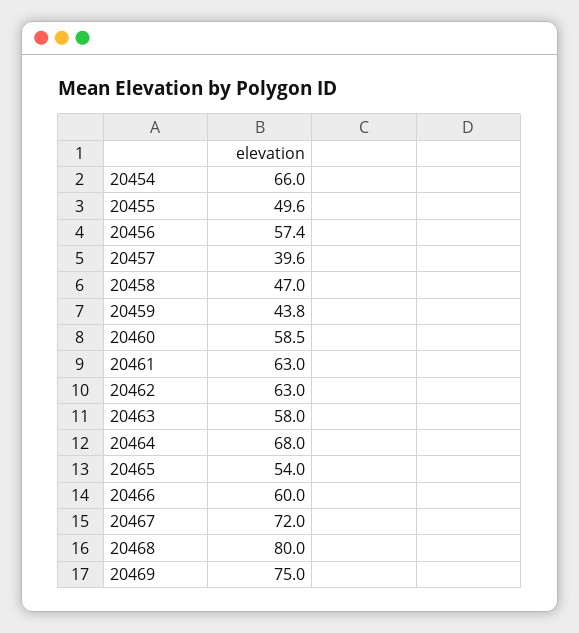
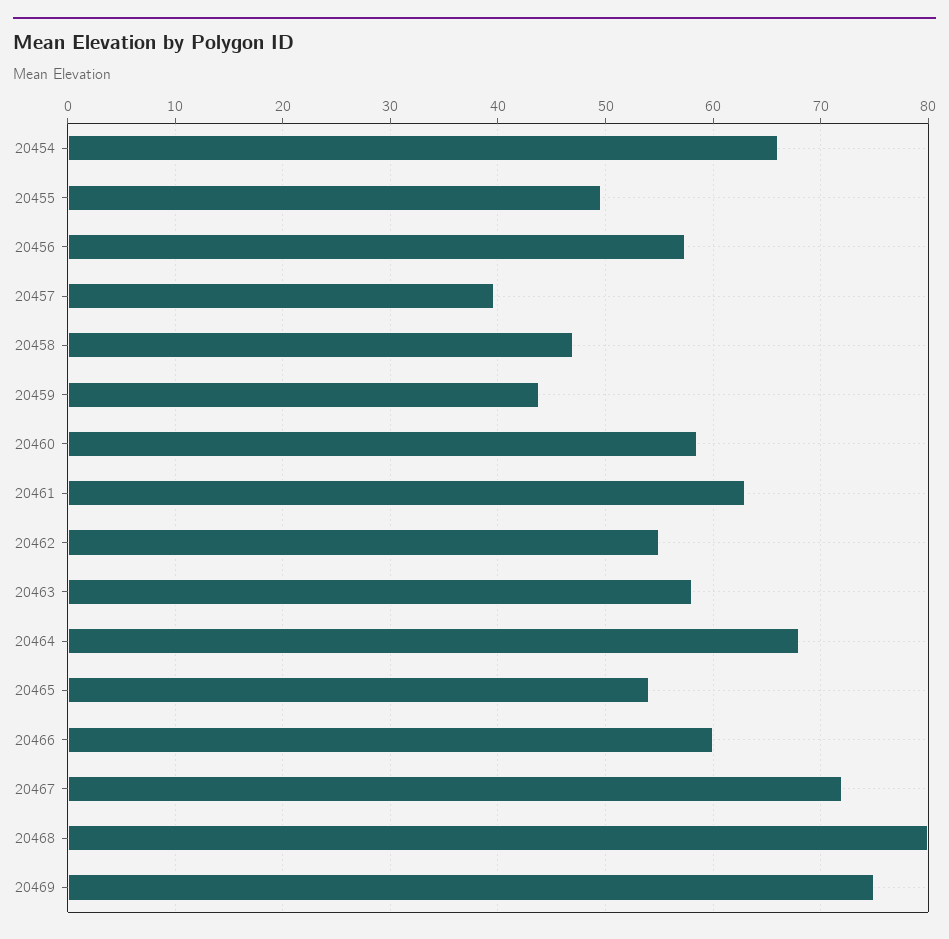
20462: 63 -> 55

